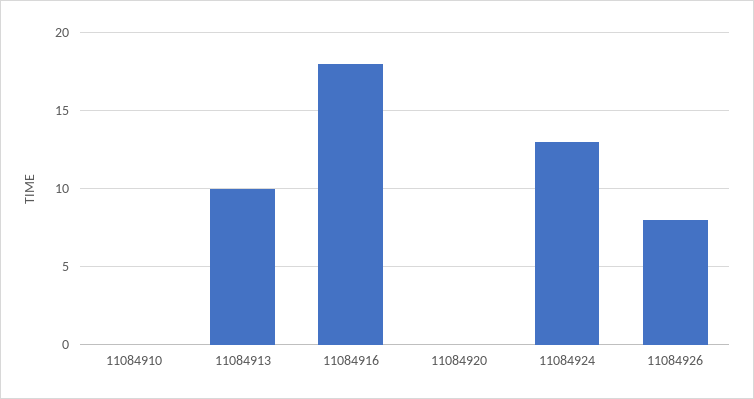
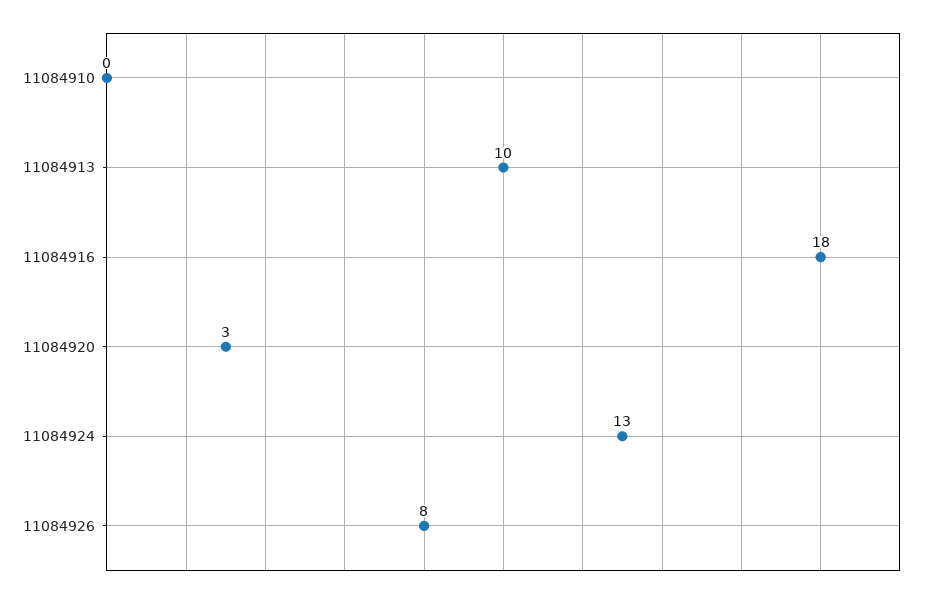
11084920: 0 -> 3

